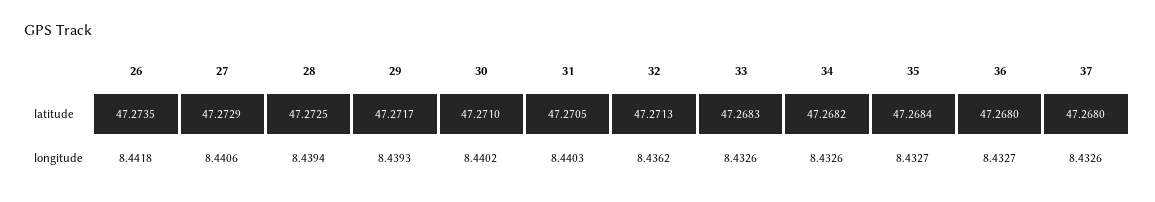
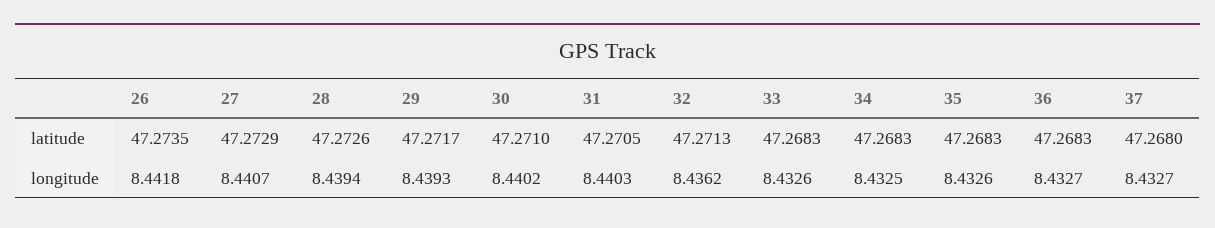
28, latitude: 47.2725 -> 47.2726
34, latitude: 47.2682 -> 47.2683
35, latitude: 47.2684 -> 47.2683
36, latitude: 47.268 -> 47.2683
27, longitude: 8.4406 -> 8.4407
34, longitude: 8.4326 -> 8.4325
35, longitude: 8.4327 -> 8.4326
37, longitude: 8.4326 -> 8.4327

